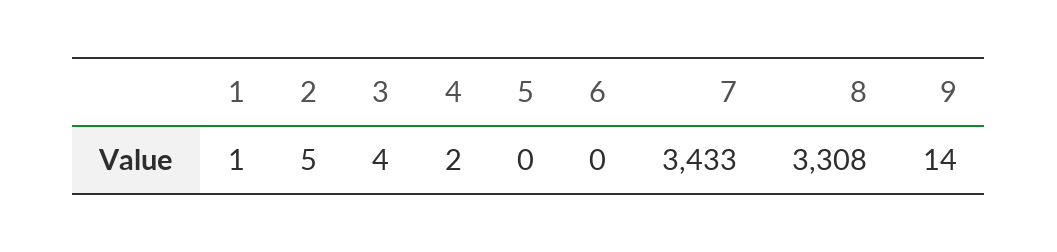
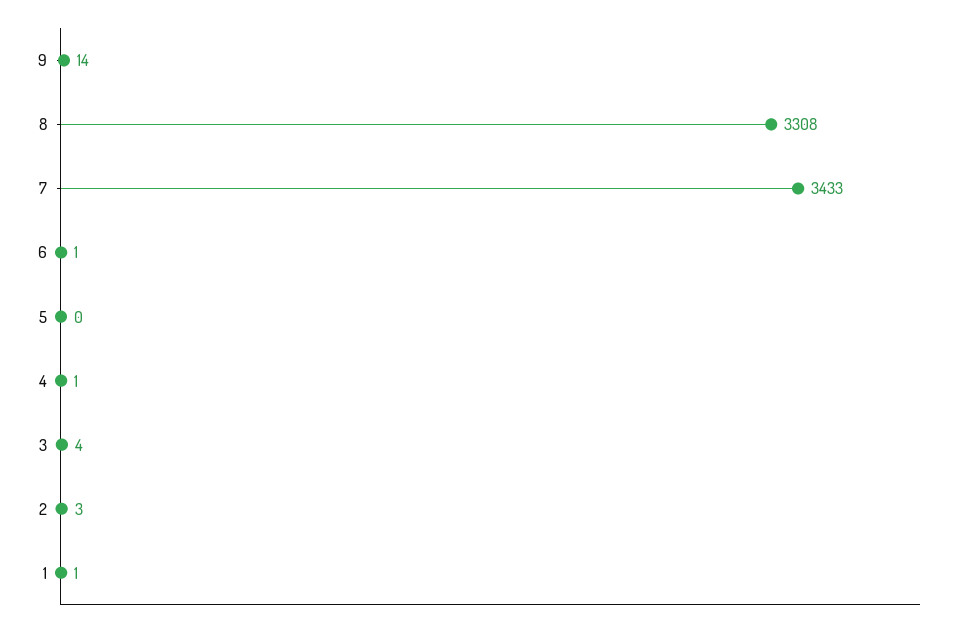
2: 5 -> 3
4: 2 -> 1
6: 0 -> 1

